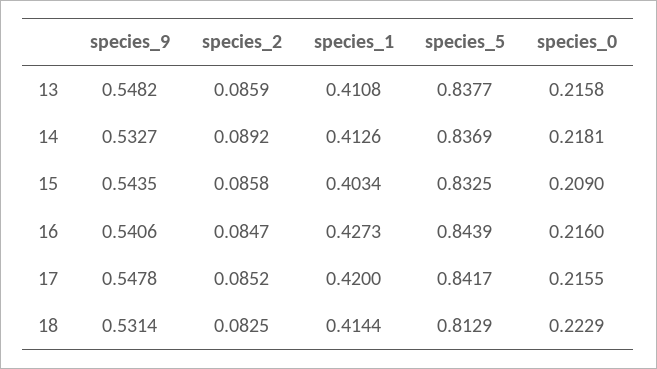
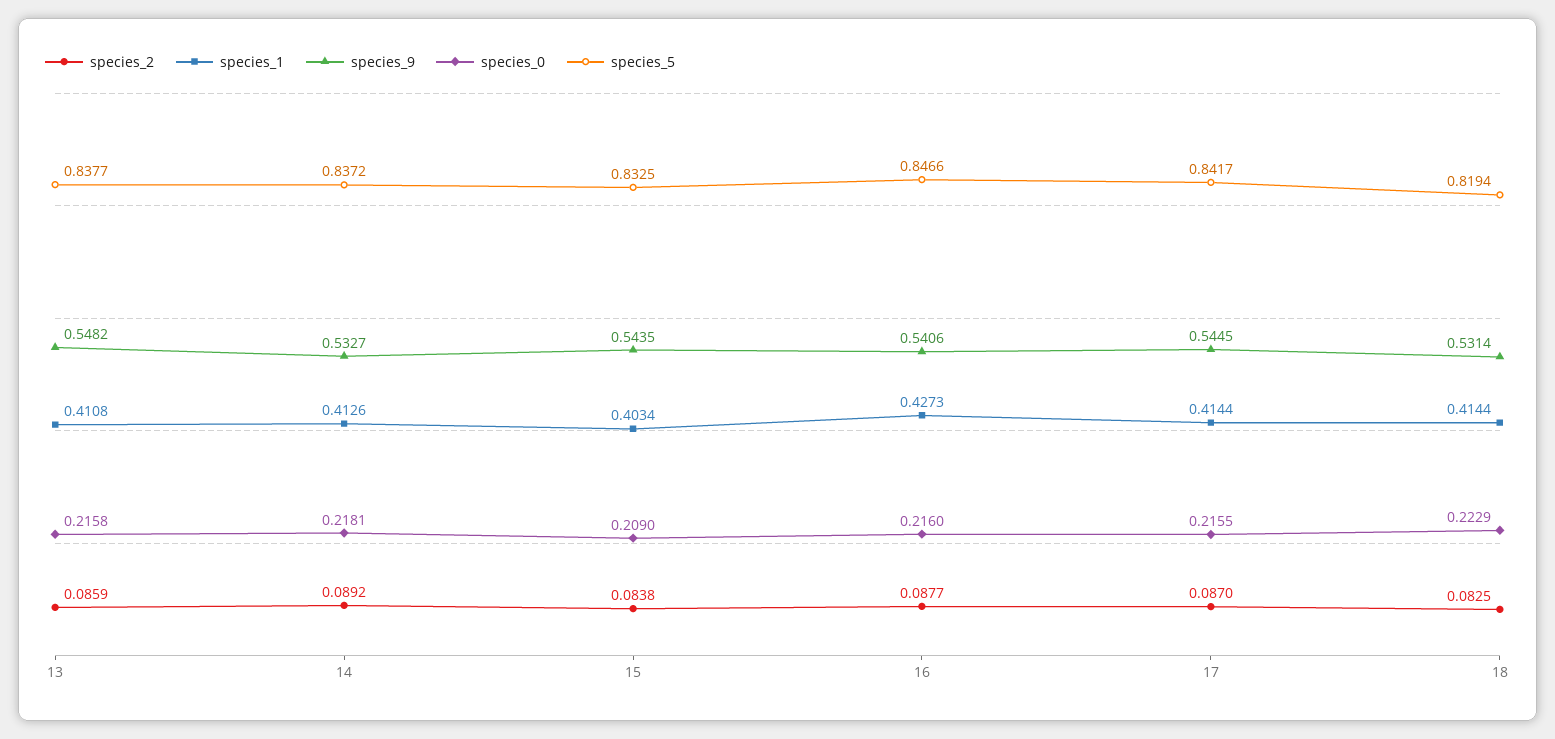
species_5, 14: 0.8369 -> 0.8372
species_2, 15: 0.0858 -> 0.0838
species_2, 16: 0.0847 -> 0.0877
species_5, 16: 0.8439 -> 0.8466
species_9, 17: 0.5478 -> 0.5445
species_2, 17: 0.0852 -> 0.087
species_1, 17: 0.42 -> 0.4144
species_5, 18: 0.8129 -> 0.8194

